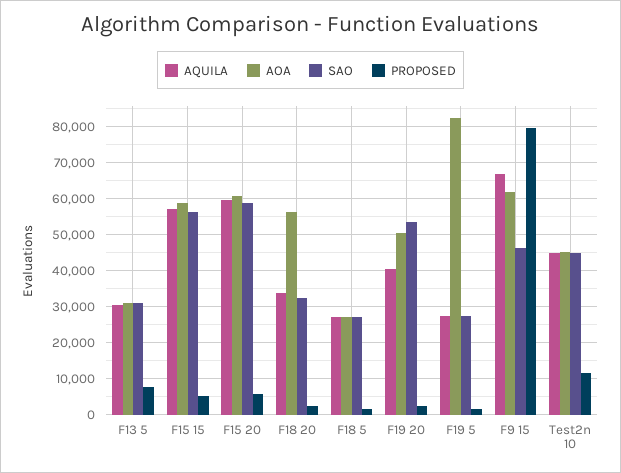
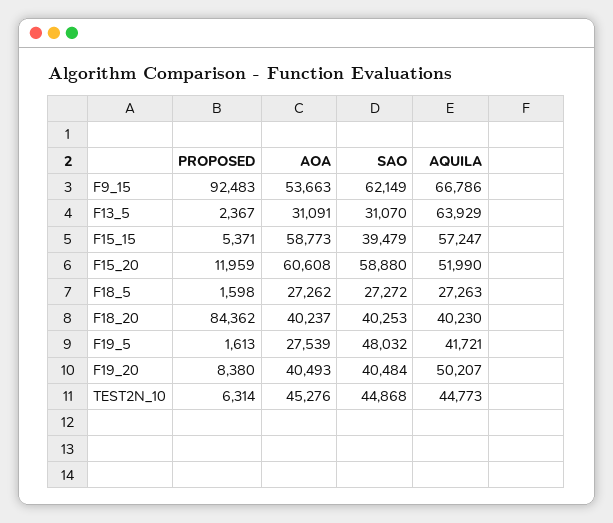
AQUILA, F13 5: 30000 -> 63929
PROPOSED, F13 5: 8000 -> 2367
SAO, F15 15: 56000 -> 39479
AQUILA, F15 20: 60000 -> 51990
PROPOSED, F15 20: 6000 -> 11959
AQUILA, F18 20: 34000 -> 40230
AOA, F18 20: 56000 -> 40237
SAO, F18 20: 32000 -> 40253
PROPOSED, F18 20: 2000 -> 84362
AQUILA, F19 20: 40000 -> 50207
AOA, F19 20: 50000 -> 40493
SAO, F19 20: 54000 -> 40484
PROPOSED, F19 20: 2000 -> 8380
AQUILA, F19 5: 28000 -> 41721
AOA, F19 5: 82000 -> 27539
SAO, F19 5: 28000 -> 48032
AOA, F9 15: 62000 -> 53663
SAO, F9 15: 46000 -> 62149
PROPOSED, F9 15: 80000 -> 92483
PROPOSED, Test2n 10: 12000 -> 6314

